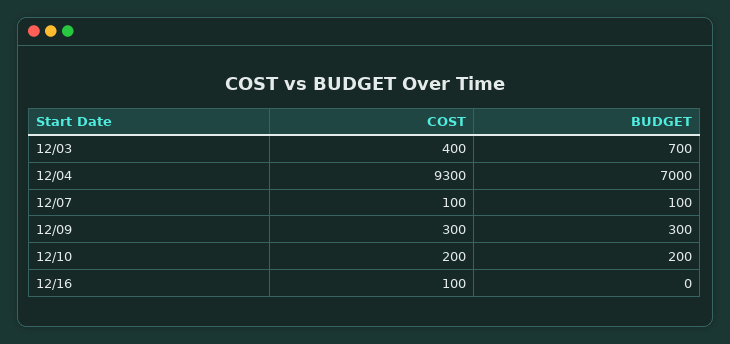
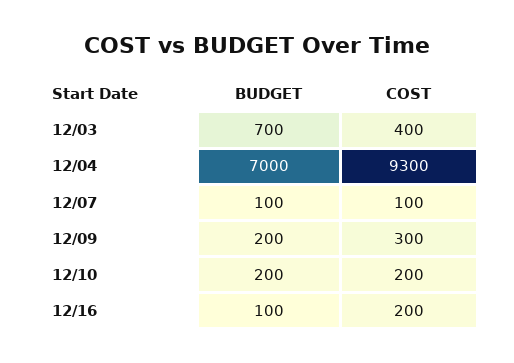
BUDGET, 12/09: 300 -> 200
COST, 12/16: 100 -> 200
BUDGET, 12/16: 0 -> 100

